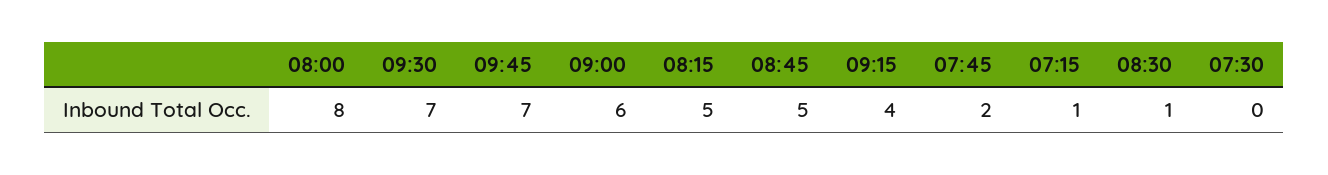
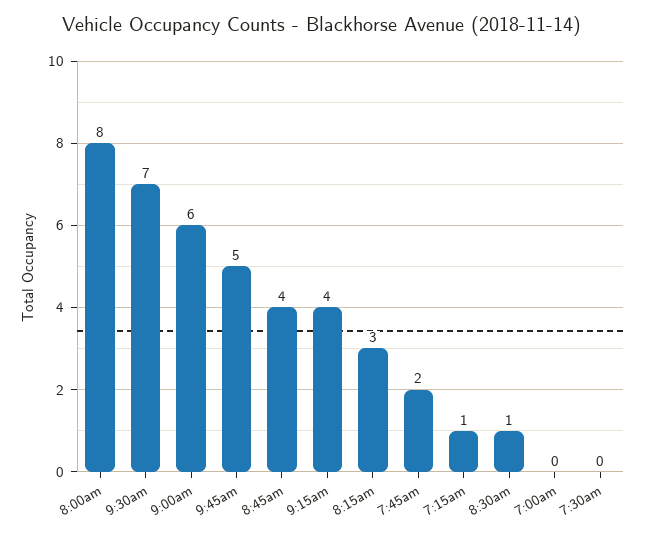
09:45: 7 -> 5
08:15: 5 -> 3
08:45: 5 -> 4
7:00am: none -> 0

